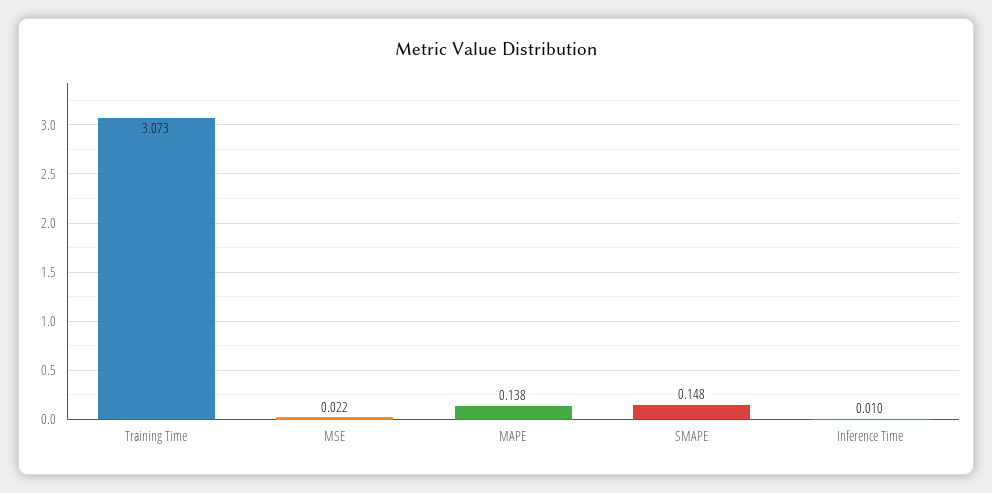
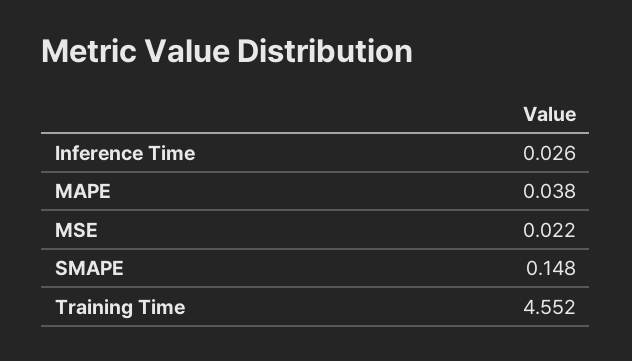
Training Time: 3.073 -> 4.552
MAPE: 0.138 -> 0.038
Inference Time: 0.01 -> 0.026

